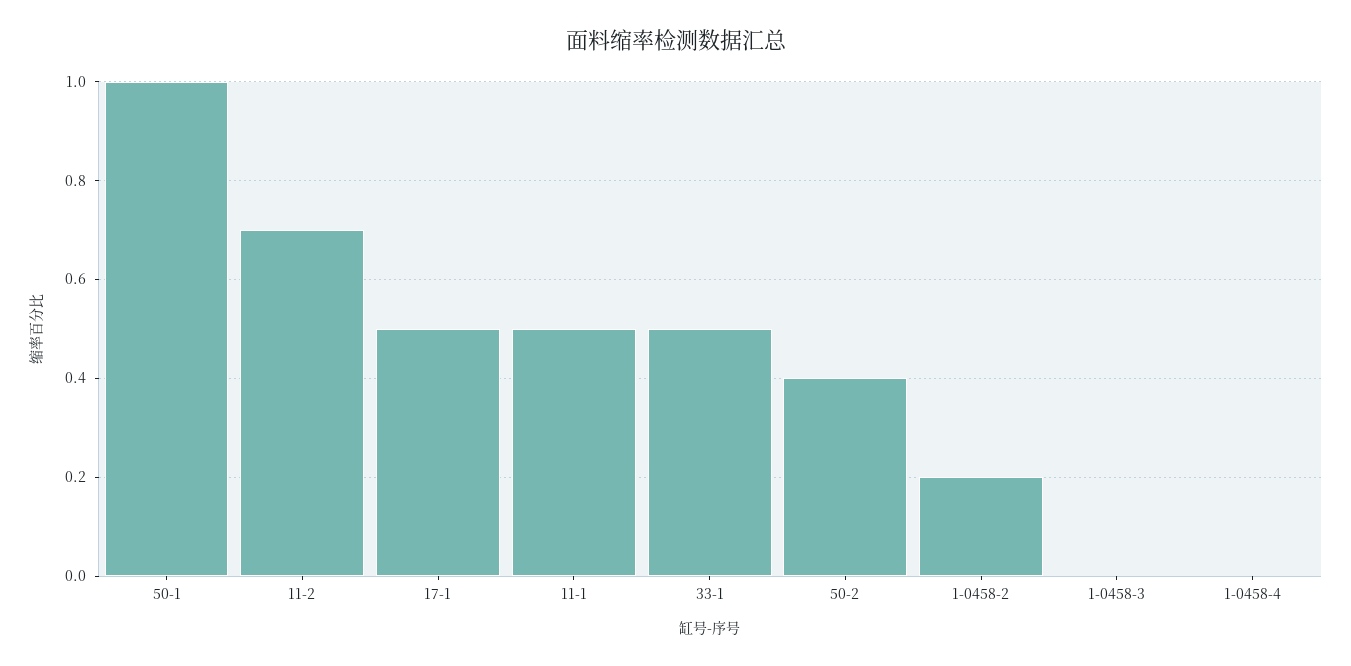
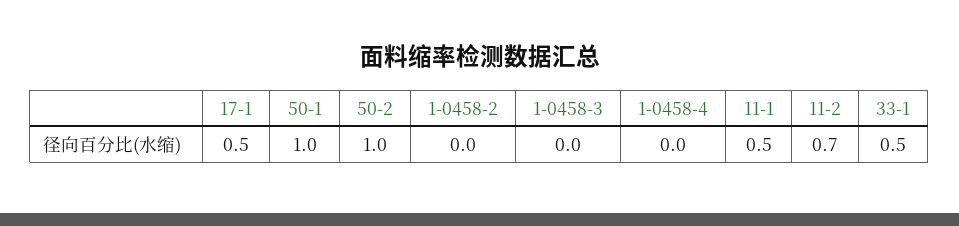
50-2: 0.4 -> 1
1-0458-2: 0.2 -> 0

